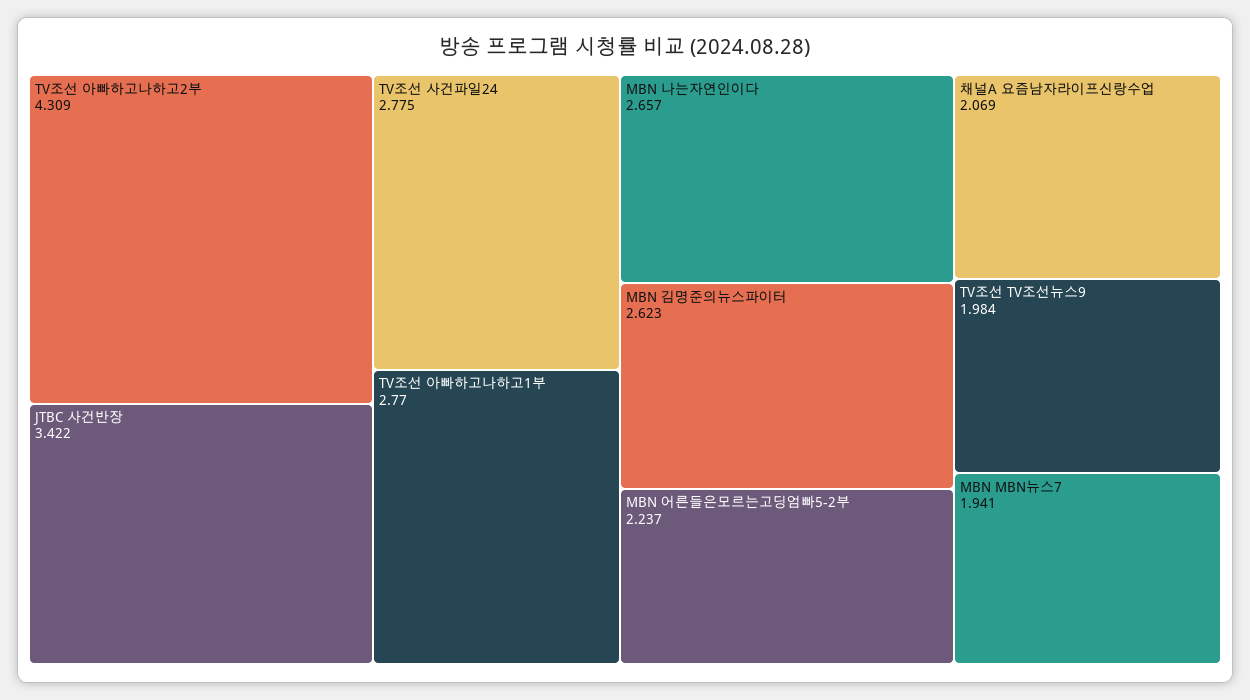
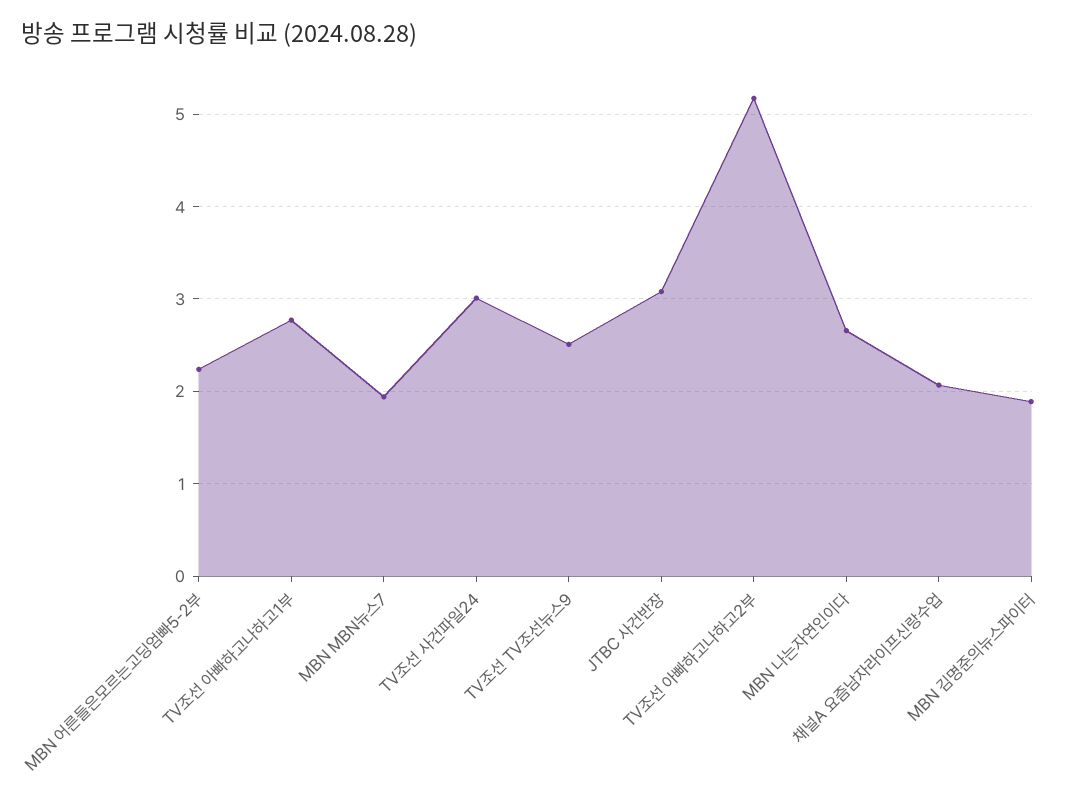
TV조선 아빠하고나하고2부: 4.309 -> 5.2
JTBC 사건반장: 3.422 -> 3.1
TV조선 사건파일24: 2.775 -> 3
MBN 김명준의뉴스파이터: 2.623 -> 1.9
TV조선 TV조선뉴스9: 1.984 -> 2.5

